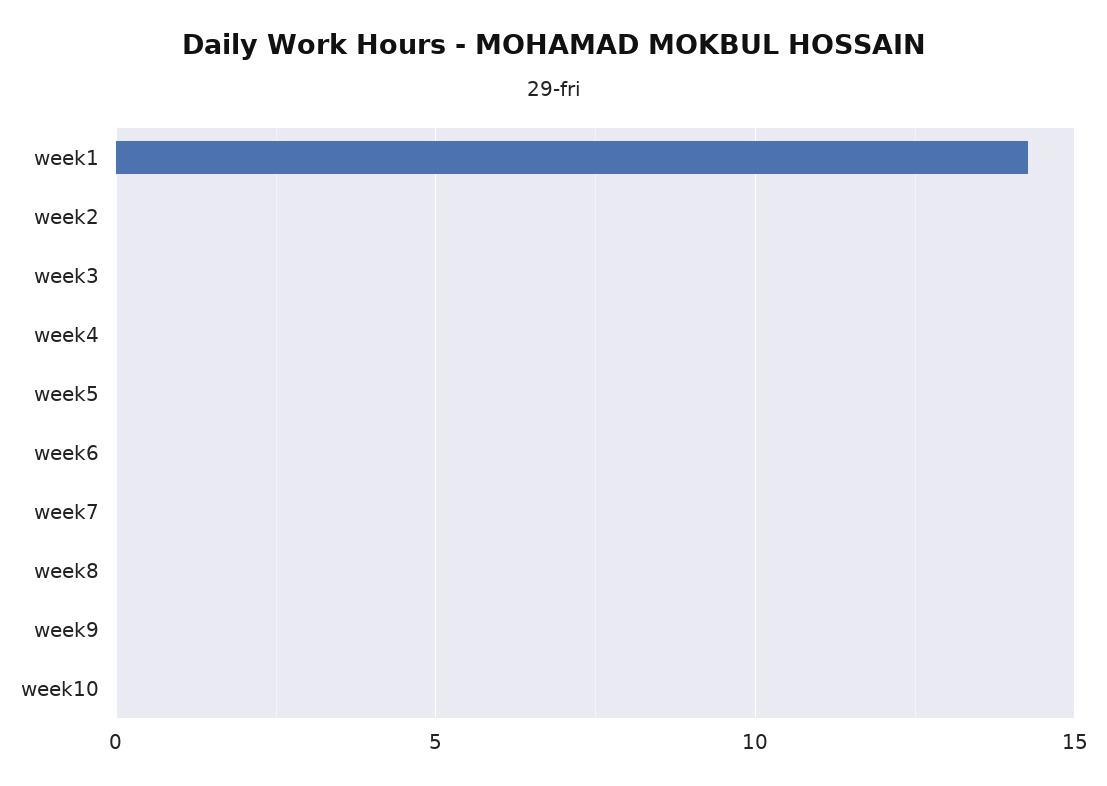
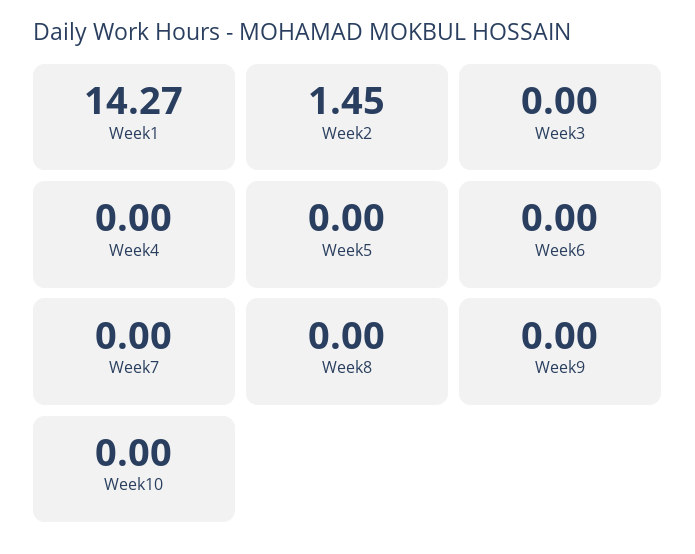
week2: 0 -> 1.45

